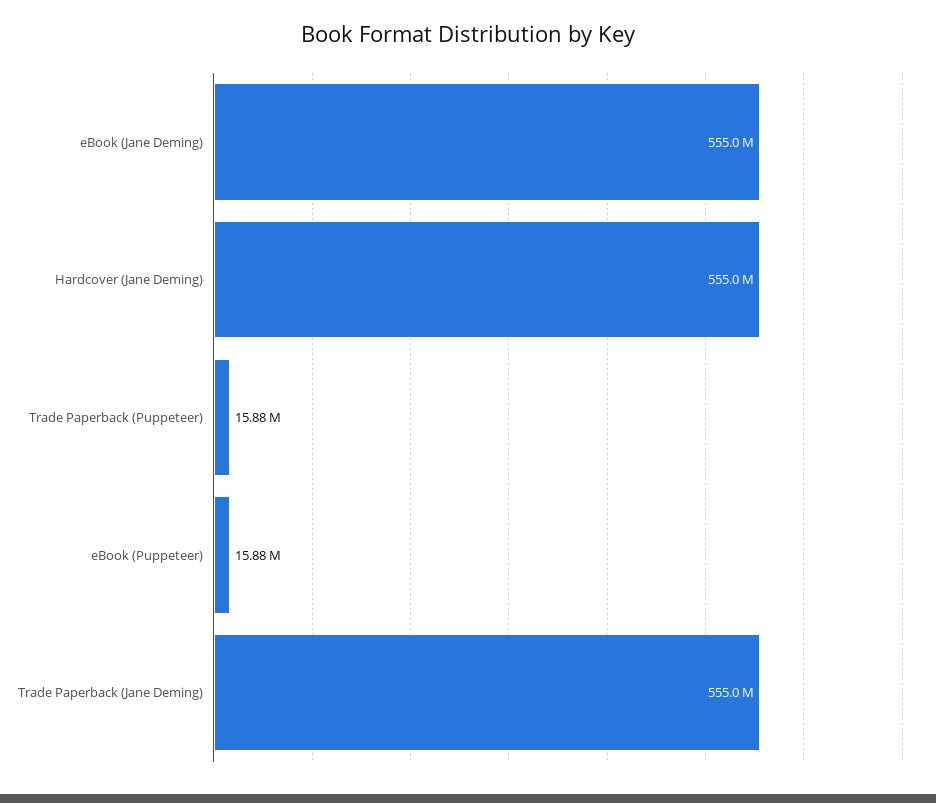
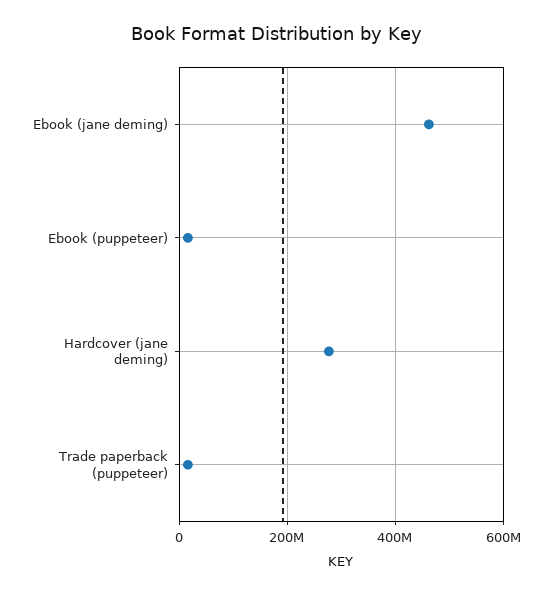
eBook (Jane Deming): 555000000 -> 460000000
Hardcover (Jane Deming): 555000000 -> 280000000
Trade Paperback (Jane Deming): 555000000 -> none

